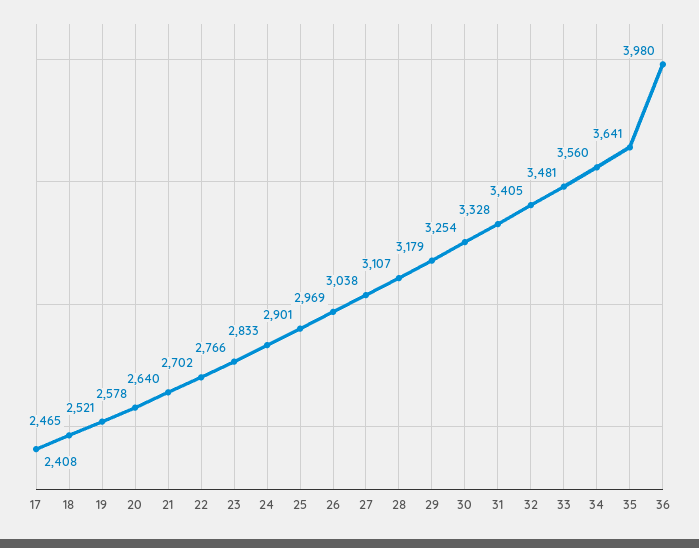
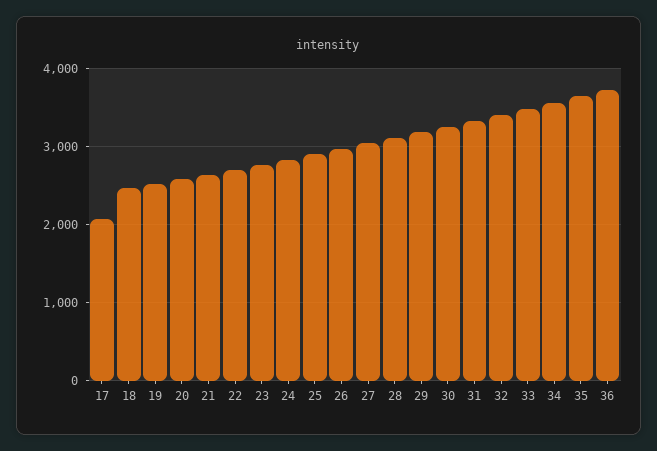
17: 2408 -> 2100
36: 3980 -> 3700

